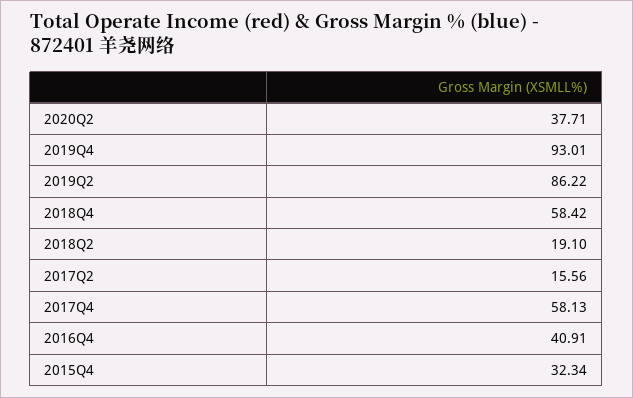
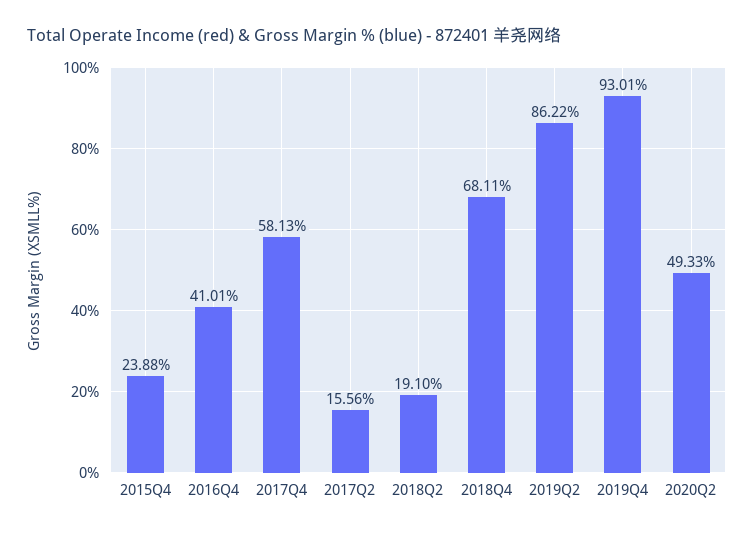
2020Q2: 37.71 -> 49.33
2018Q4: 58.42 -> 68.11
2016Q4: 40.91 -> 41.01
2015Q4: 32.34 -> 23.88

